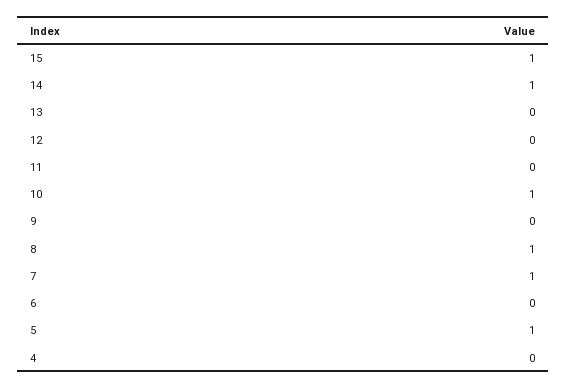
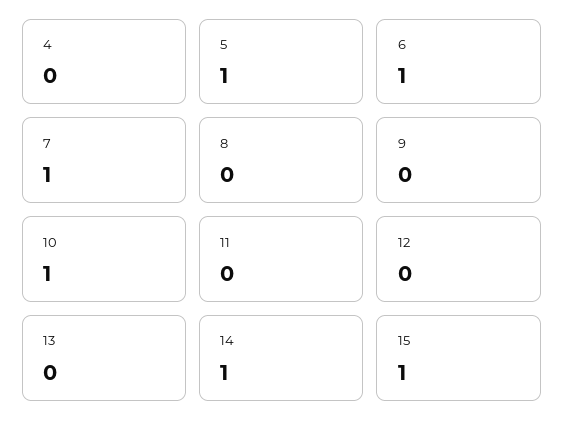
8: 1 -> 0
6: 0 -> 1

